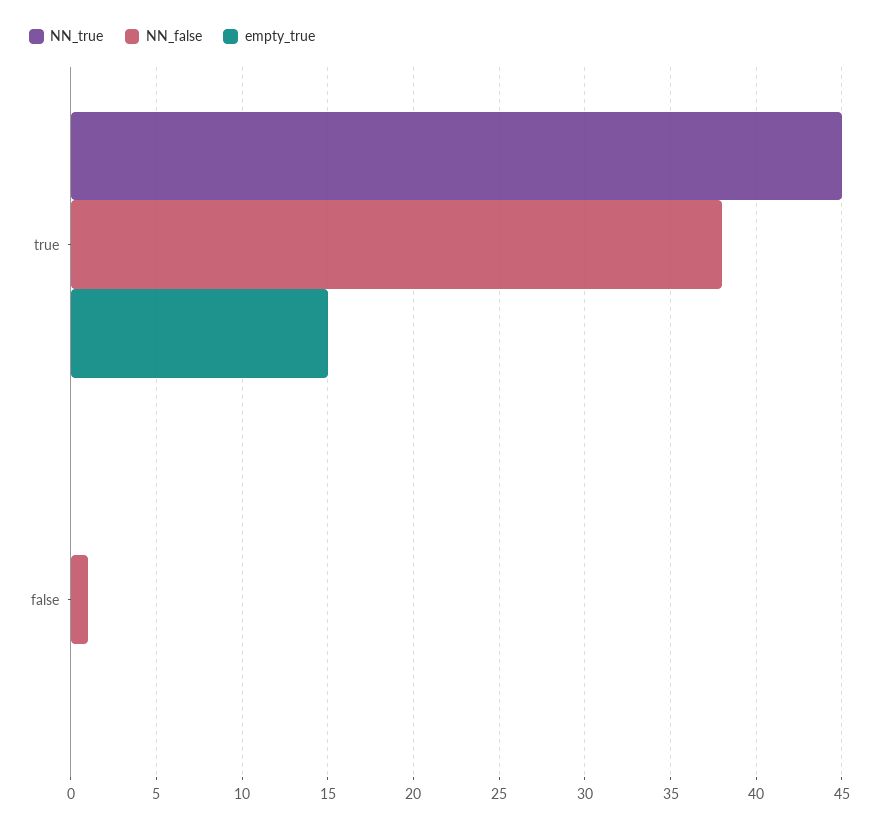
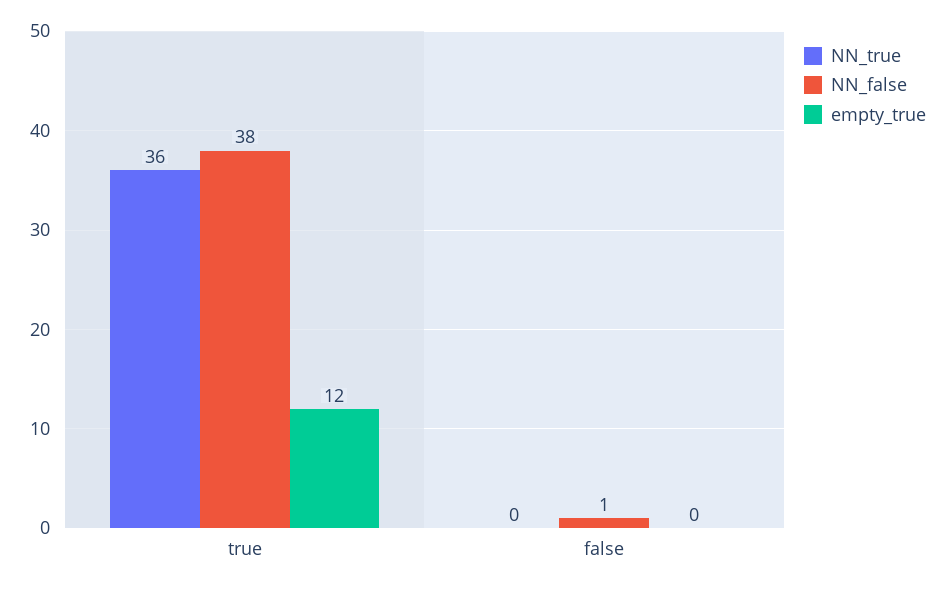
NN_true, true: 45 -> 36
empty_true, true: 15 -> 12

